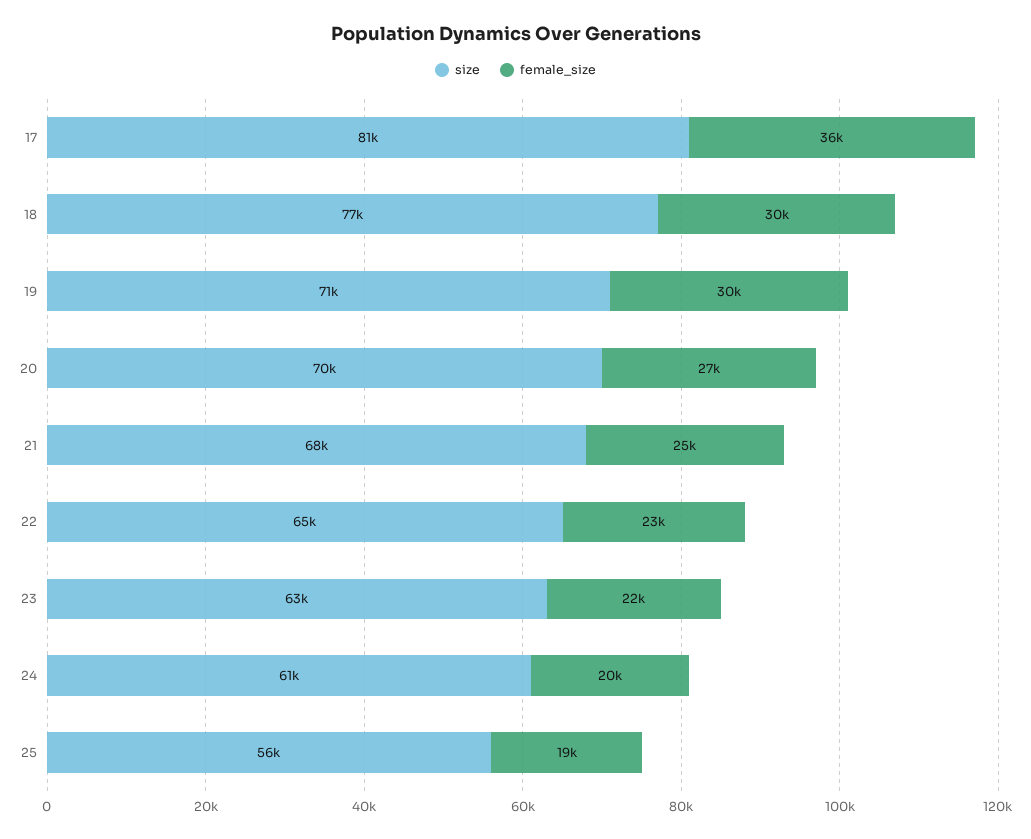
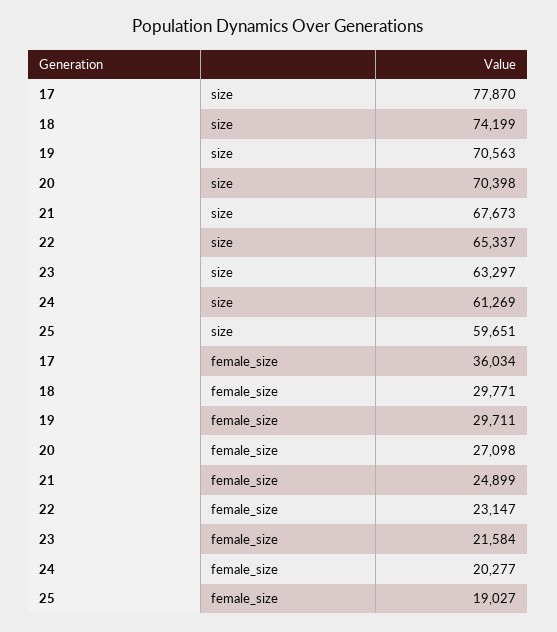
size, 17: 81000 -> 77870
size, 18: 77000 -> 74199
size, 25: 56000 -> 59651

